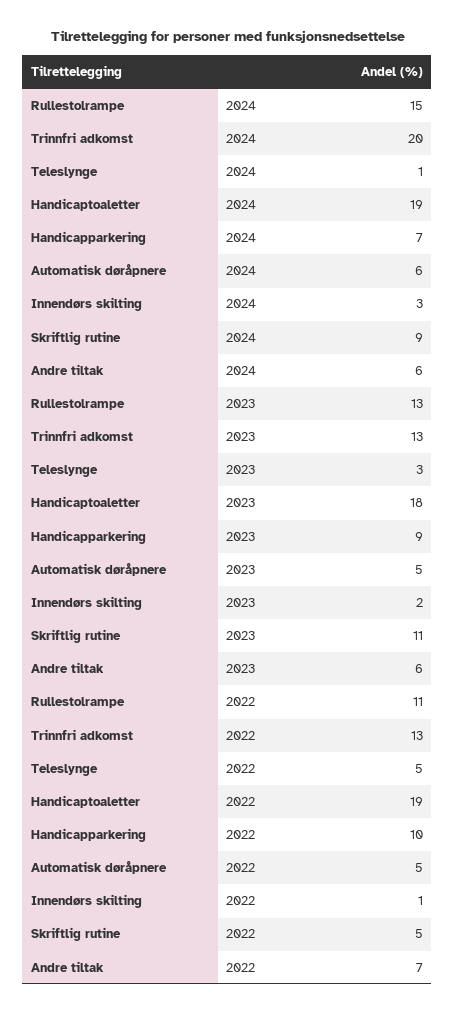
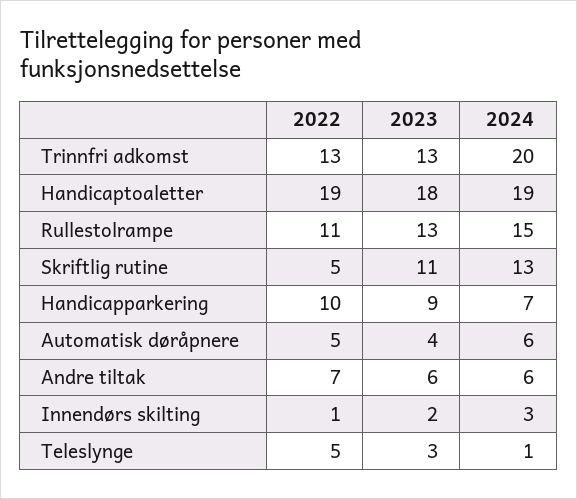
Skriftlig rutine, 2024: 9 -> 13
Automatisk døråpnere, 2023: 5 -> 4

